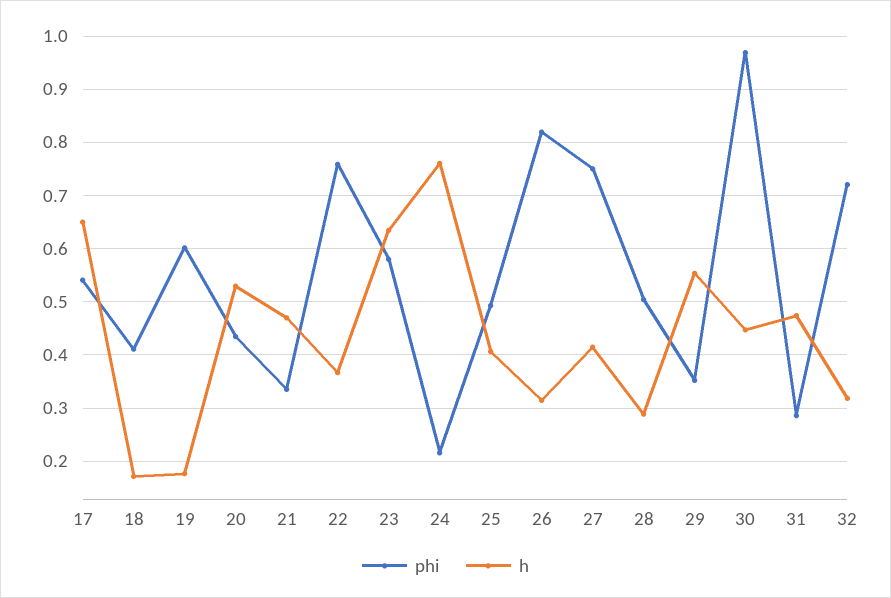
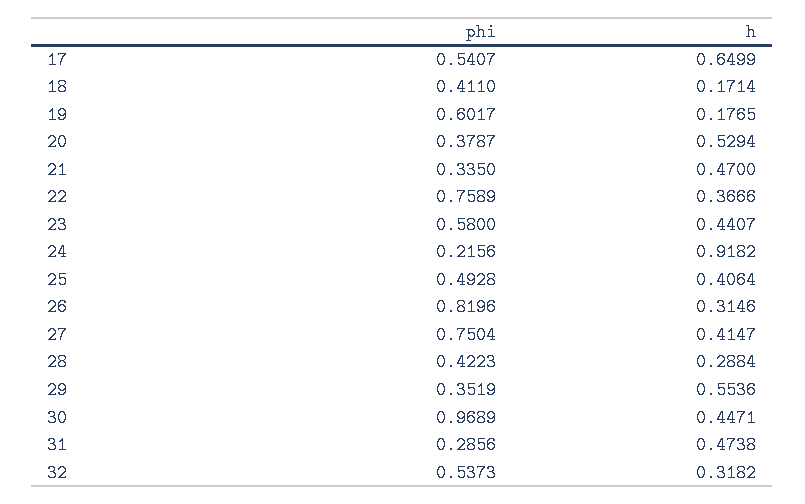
phi, 20: 0.44 -> 0.3787
h, 23: 0.64 -> 0.4407
h, 24: 0.76 -> 0.9182
phi, 28: 0.5 -> 0.4223
phi, 32: 0.72 -> 0.5373

